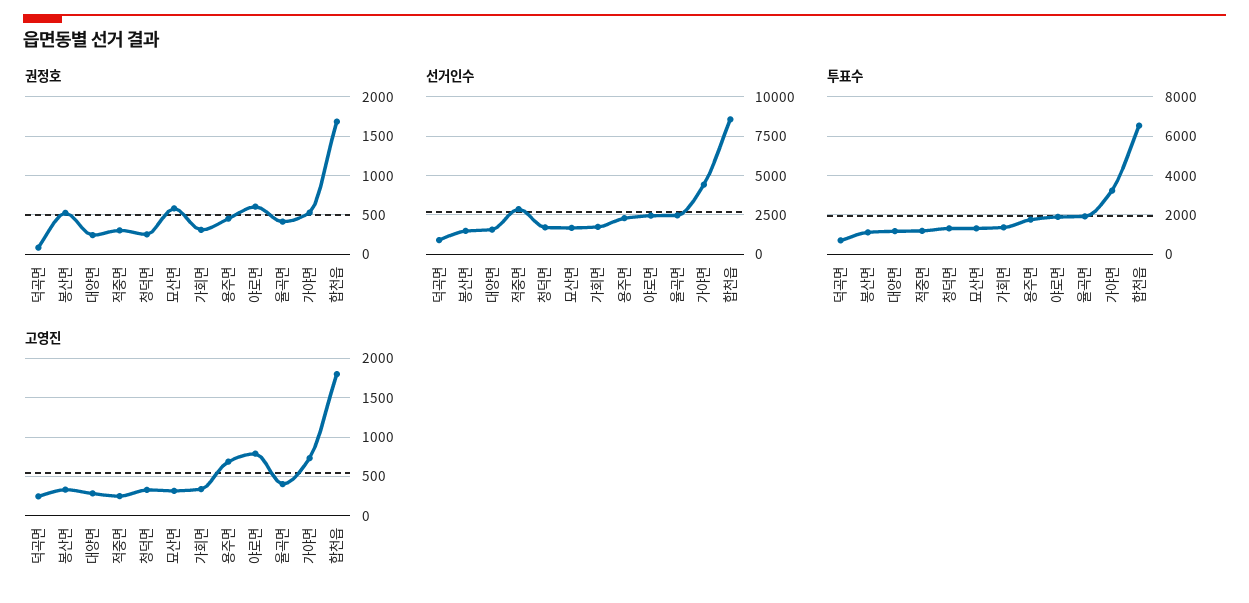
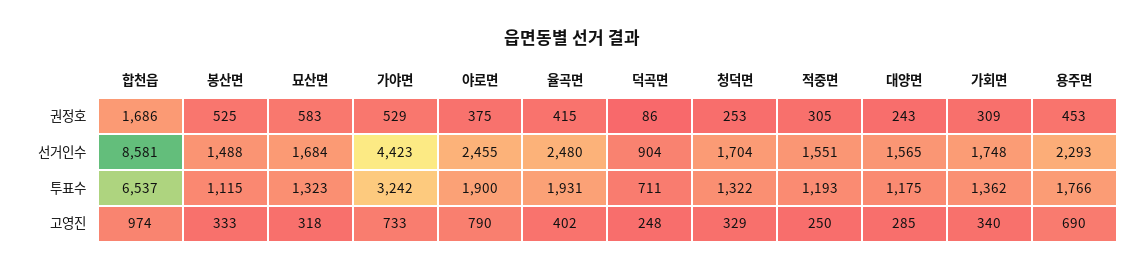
권정호, 야로면: 600 -> 375
선거인수, 적중면: 3000 -> 1551
고영진, 합천읍: 1800 -> 974

